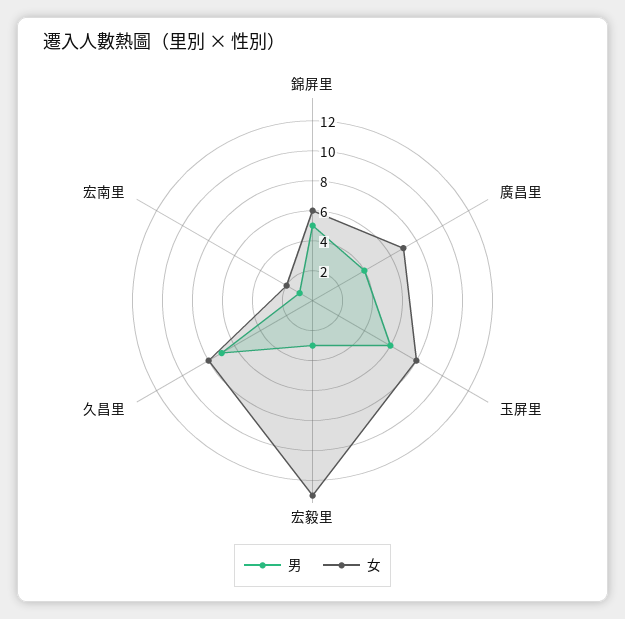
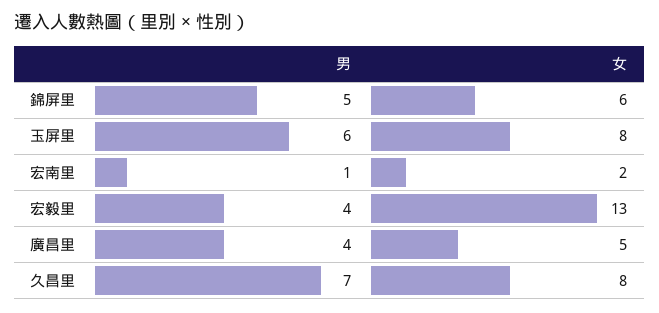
女, 廣昌里: 7 -> 5
男, 宏毅里: 3 -> 4

